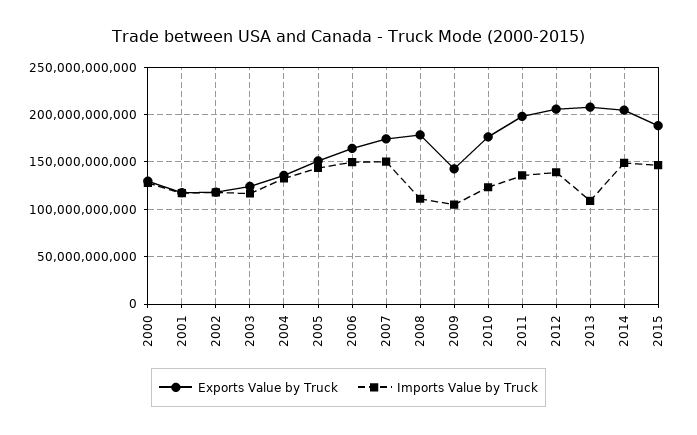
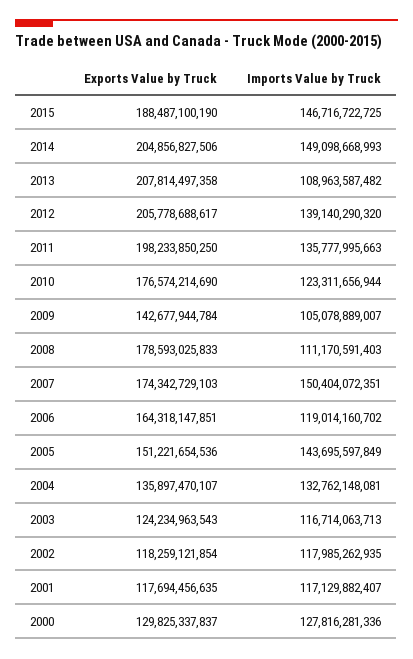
Imports Value by Truck, 2006: 150000000000 -> 119014160702

